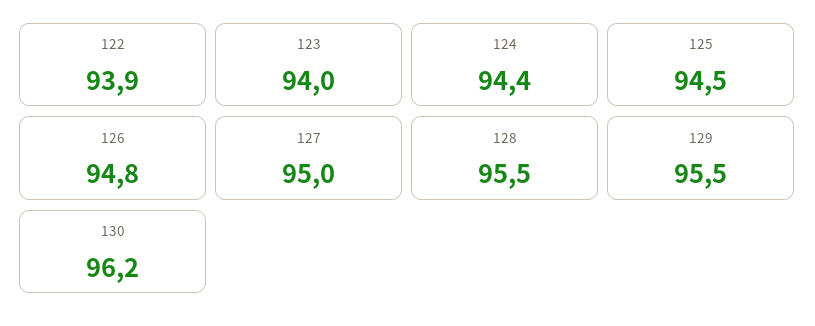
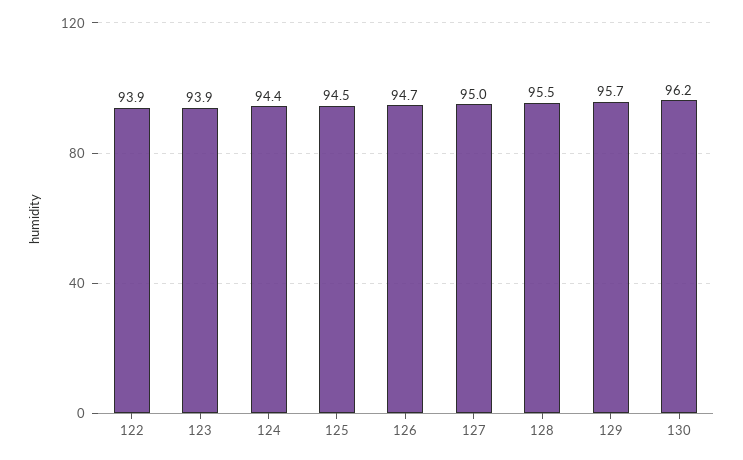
123: 94 -> 93.9
126: 94.8 -> 94.7
129: 95.5 -> 95.7

